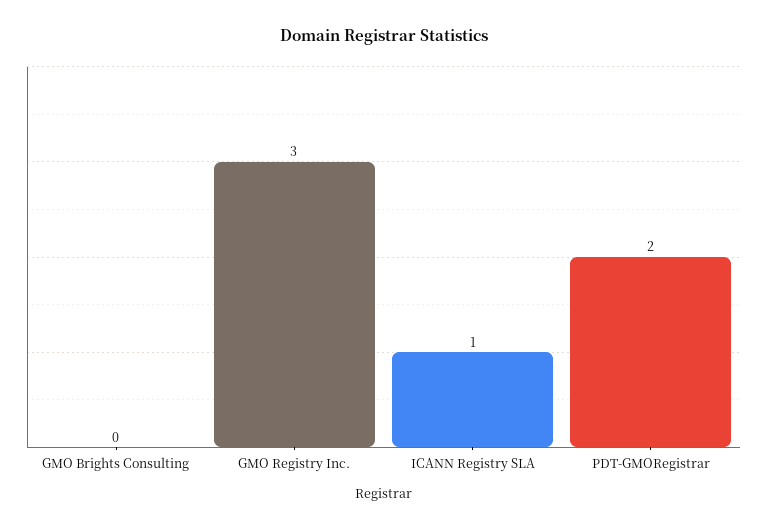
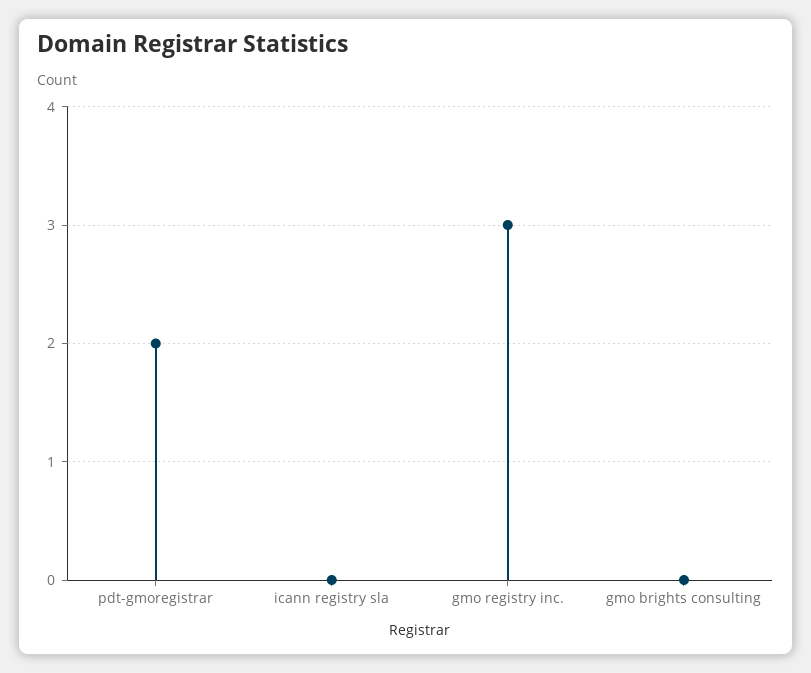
ICANN Registry SLA: 1 -> 0

